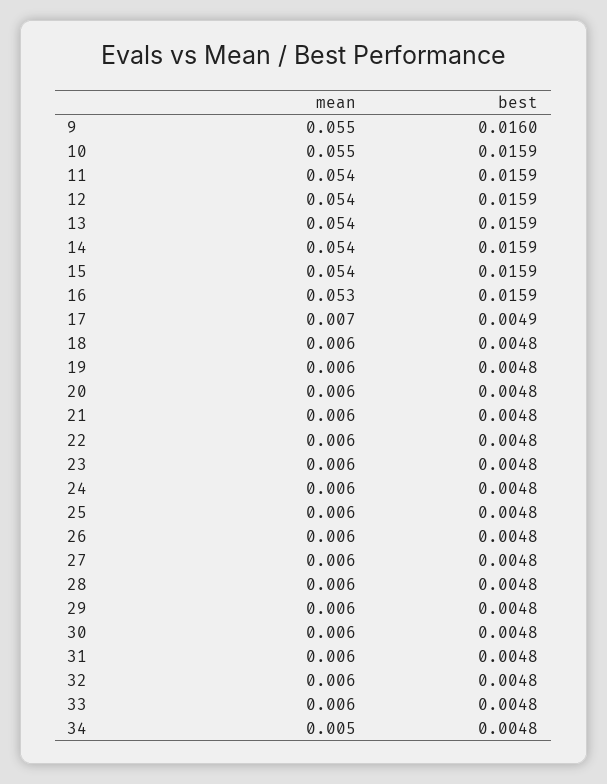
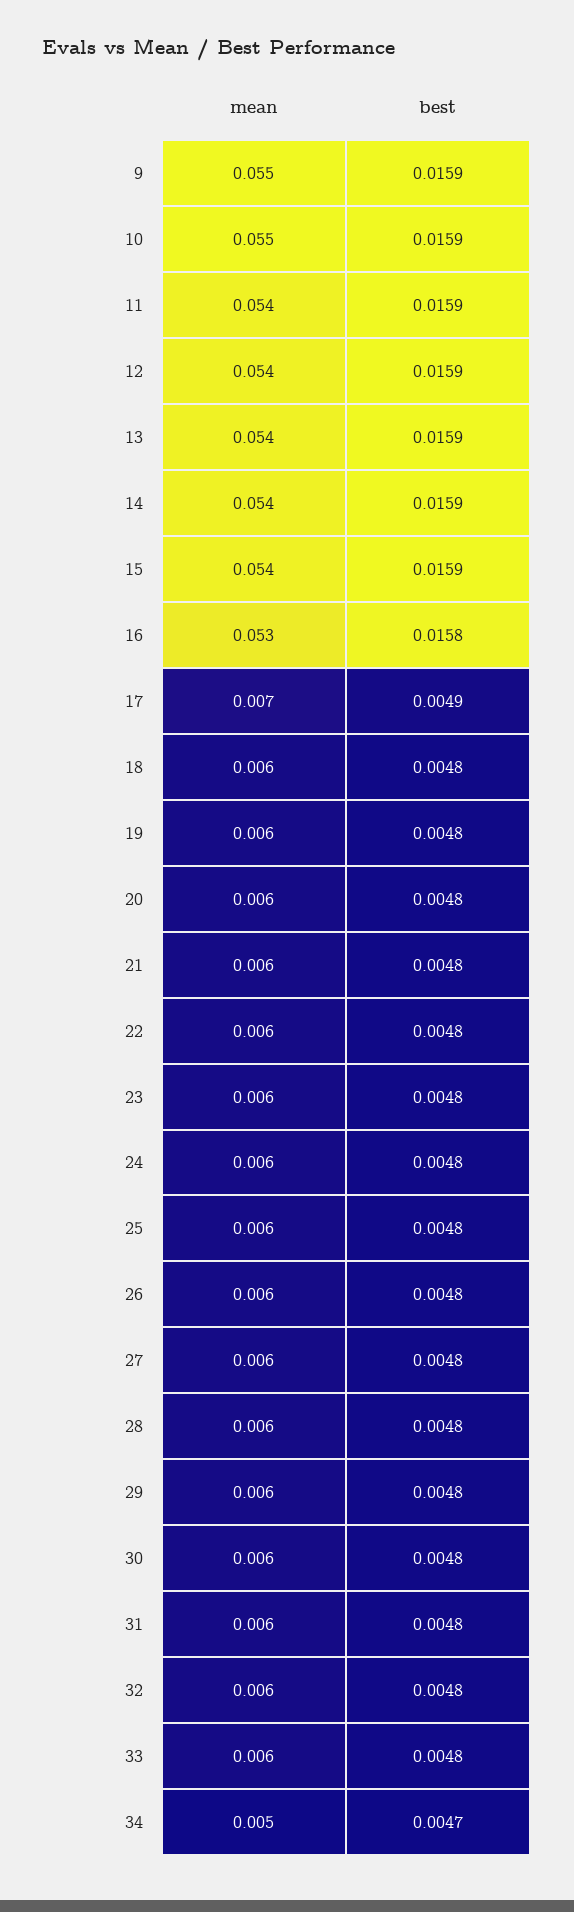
best, 9: 0.016 -> 0.0159
best, 16: 0.0159 -> 0.0158
best, 34: 0.0048 -> 0.0047

